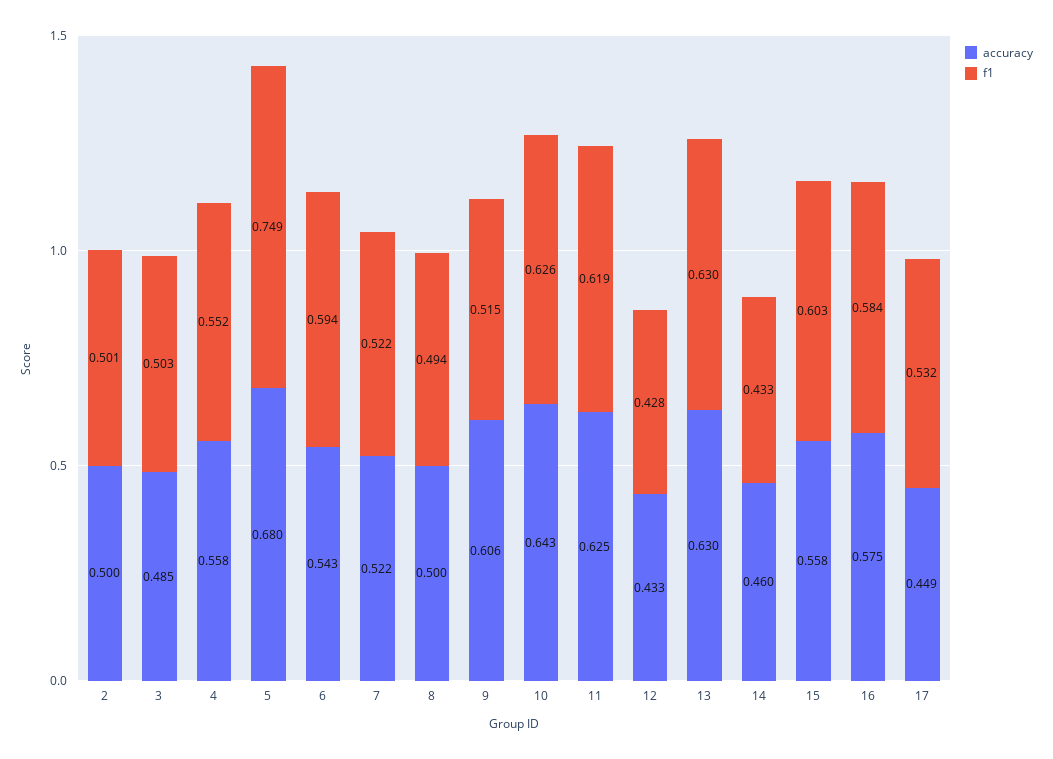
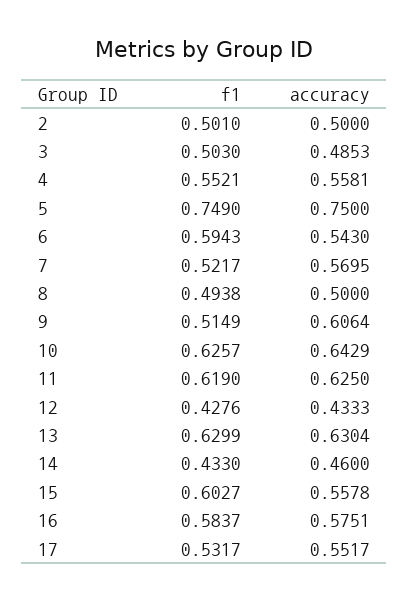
accuracy, 5: 0.68 -> 0.75
accuracy, 7: 0.522 -> 0.5695
accuracy, 17: 0.449 -> 0.5517

